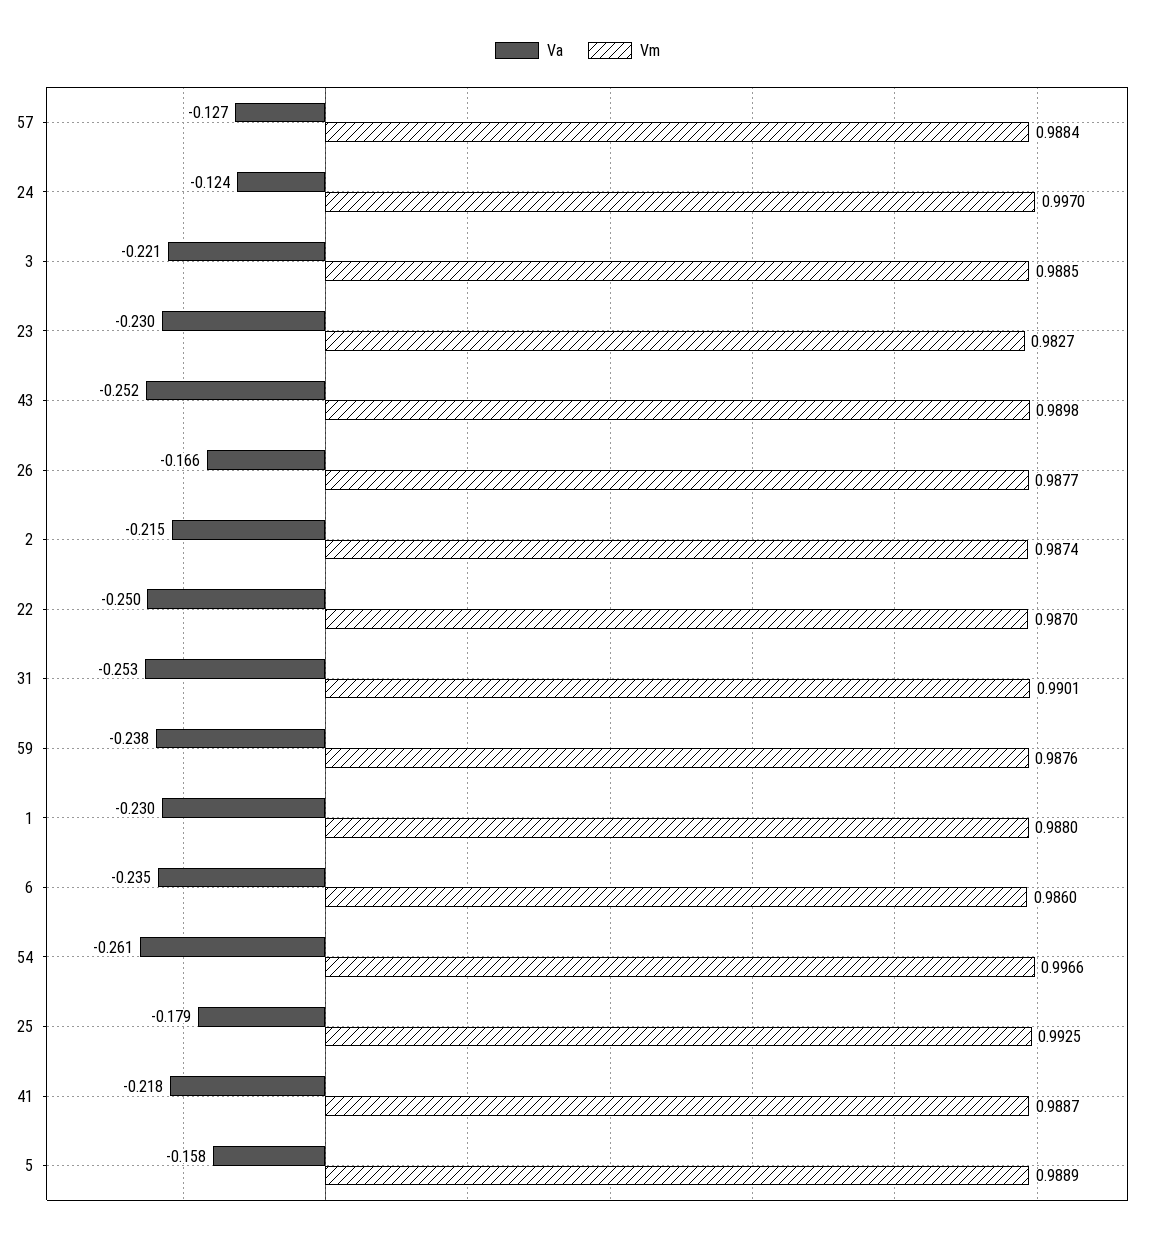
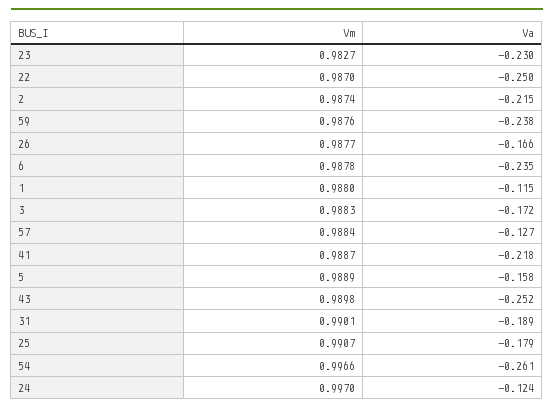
Va, 3: -0.221 -> -0.172
Vm, 3: 0.9885 -> 0.9883
Va, 31: -0.253 -> -0.189
Va, 1: -0.23 -> -0.115
Vm, 6: 0.986 -> 0.9878
Vm, 25: 0.9925 -> 0.9907

